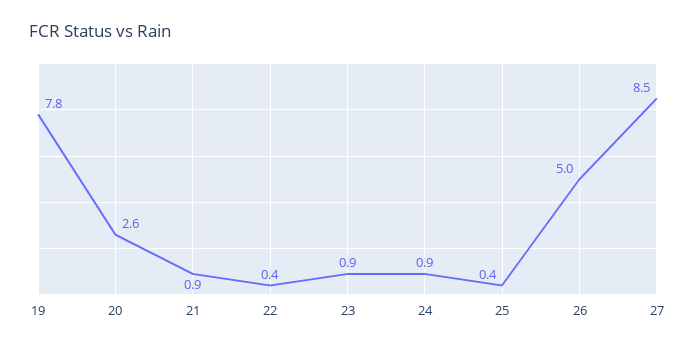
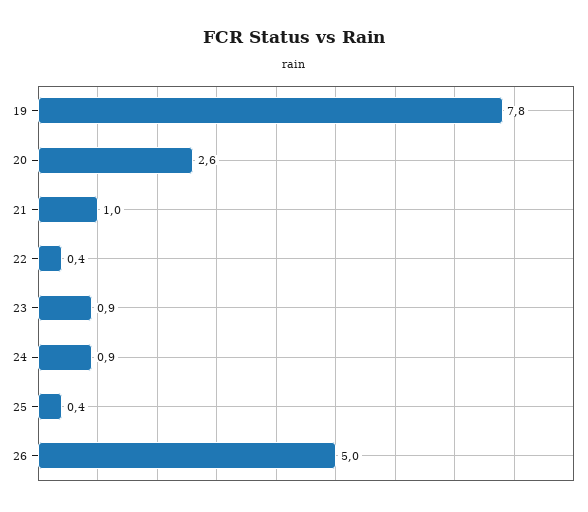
21: 0.9 -> 1
27: 8.5 -> none

